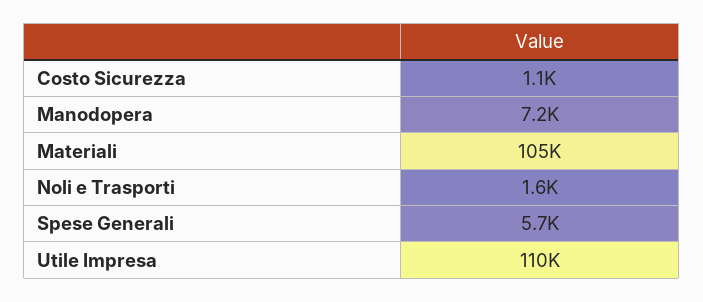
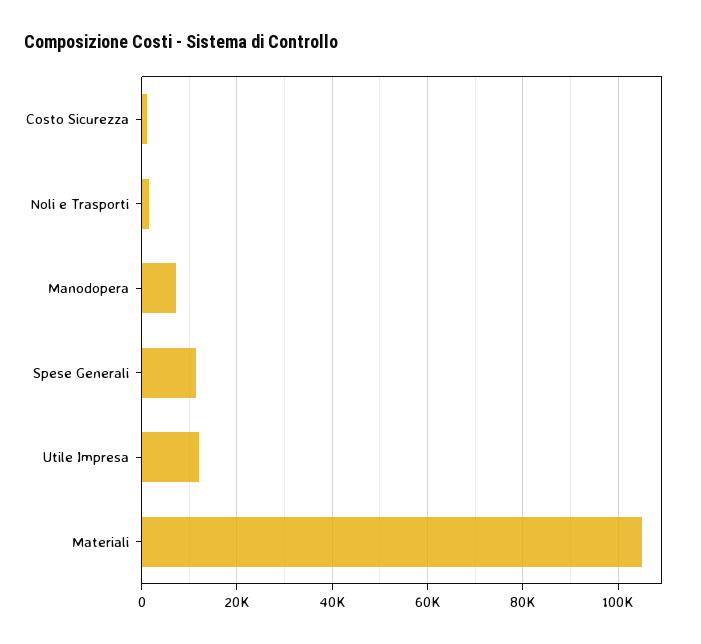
Spese Generali: 5700 -> 12000
Utile Impresa: 110000 -> 12000

